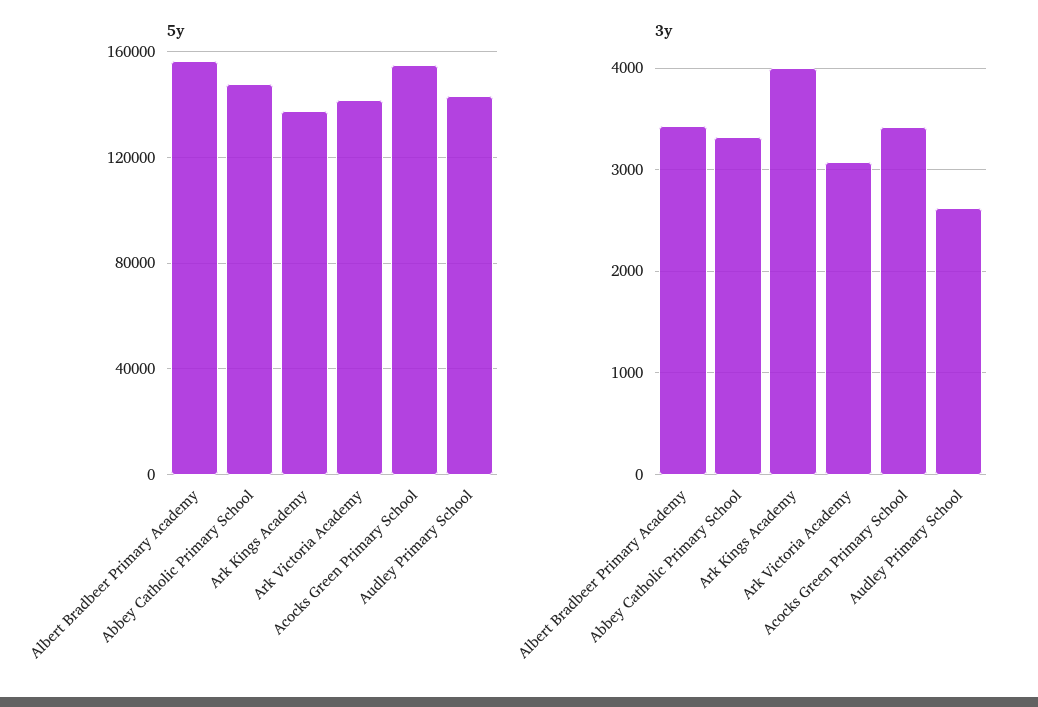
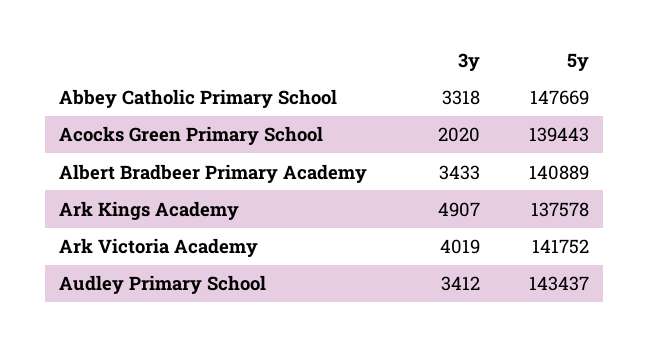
5y, Albert Bradbeer Primary Academy: 155000 -> 140889
5y, Acocks Green Primary School: 155000 -> 139443
3y, Ark Kings Academy: 4000 -> 4907
3y, Ark Victoria Academy: 3100 -> 4019
3y, Acocks Green Primary School: 3400 -> 2020
3y, Audley Primary School: 2600 -> 3412

